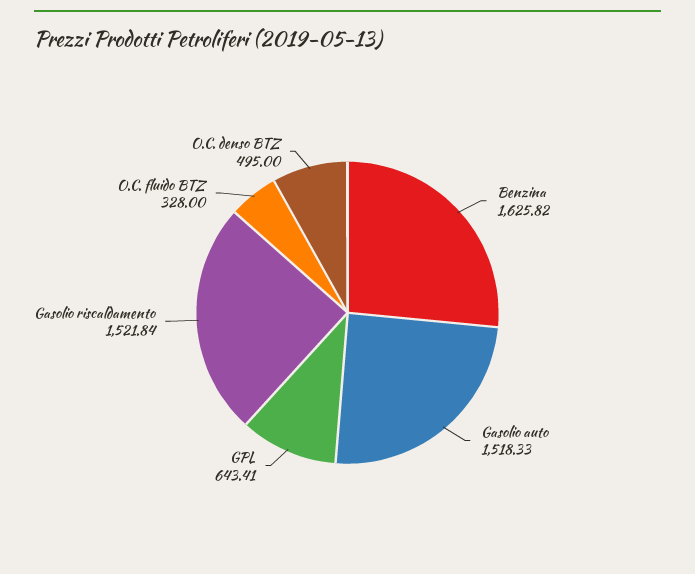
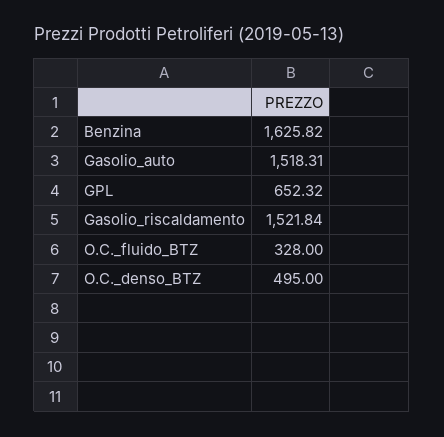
Gasolio auto: 1518.33 -> 1518.31
GPL: 643.41 -> 652.32

